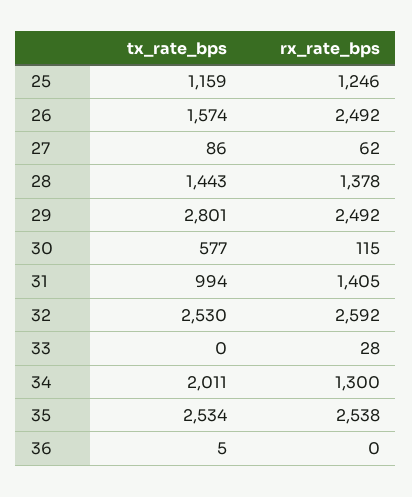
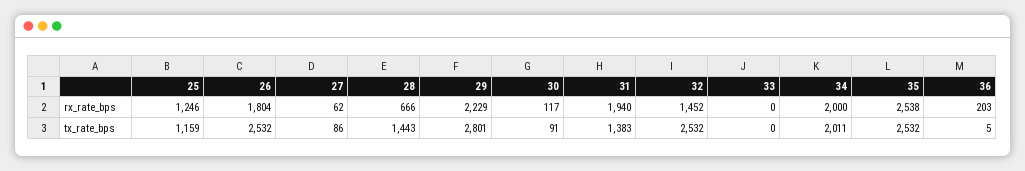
tx_rate_bps, 26: 1574 -> 2532
rx_rate_bps, 26: 2492 -> 1804
rx_rate_bps, 28: 1378 -> 666
rx_rate_bps, 29: 2492 -> 2229
tx_rate_bps, 30: 577 -> 91
rx_rate_bps, 30: 115 -> 117
tx_rate_bps, 31: 994 -> 1383
rx_rate_bps, 31: 1405 -> 1940
tx_rate_bps, 32: 2530 -> 2532
rx_rate_bps, 32: 2592 -> 1452
rx_rate_bps, 33: 28 -> 0
rx_rate_bps, 34: 1300 -> 2000
tx_rate_bps, 35: 2534 -> 2532
rx_rate_bps, 36: 0 -> 203

